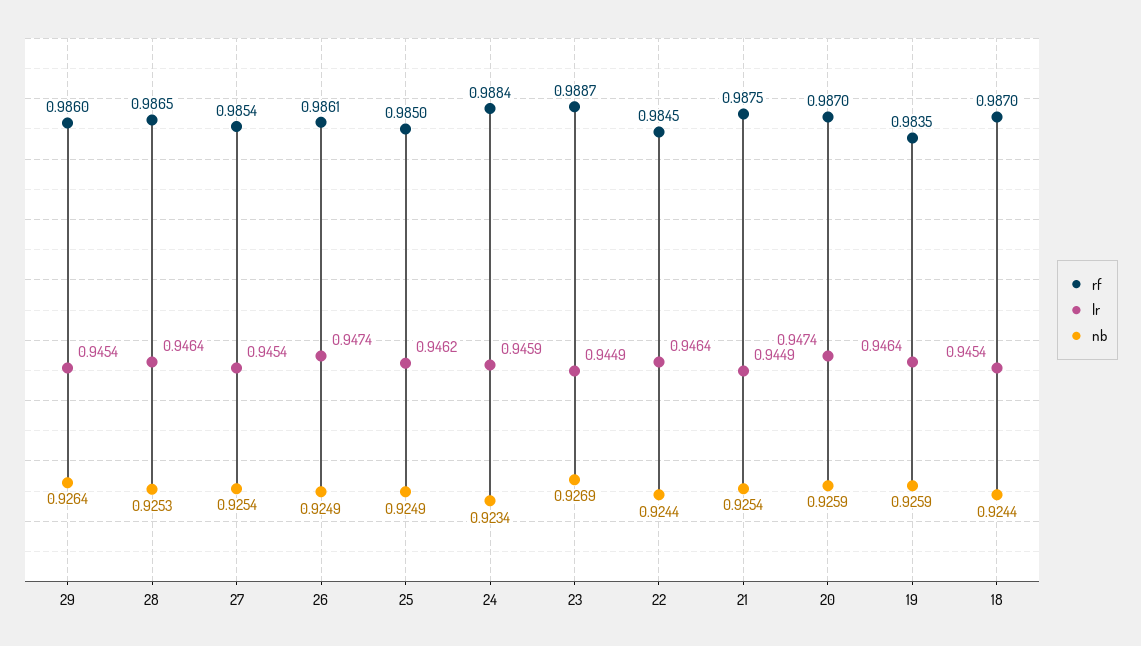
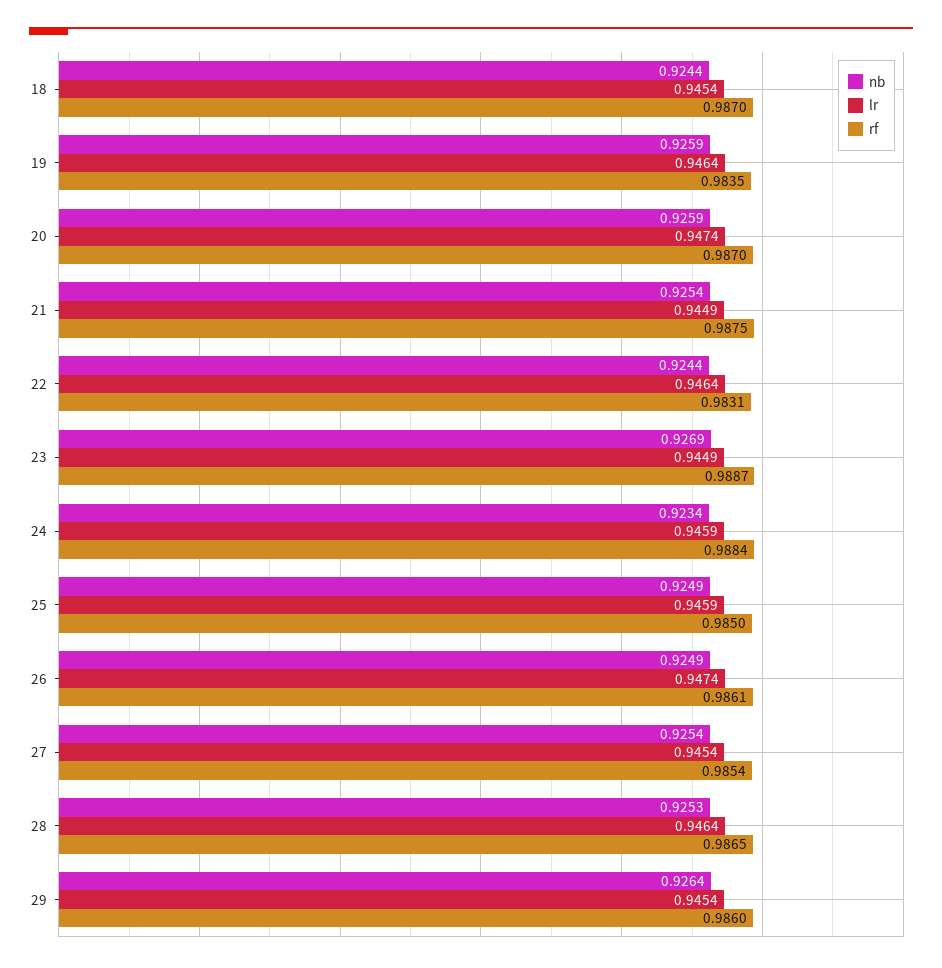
lr, 25: 0.9462 -> 0.9459
rf, 22: 0.9845 -> 0.9831

